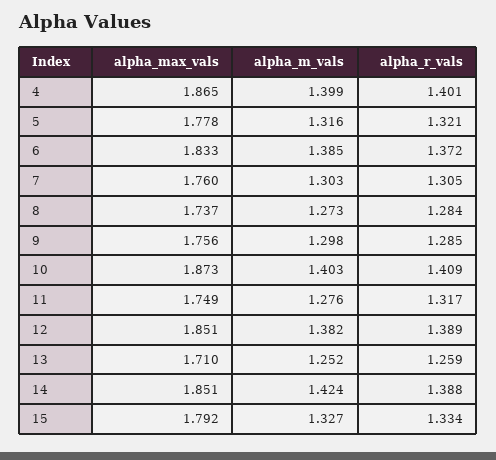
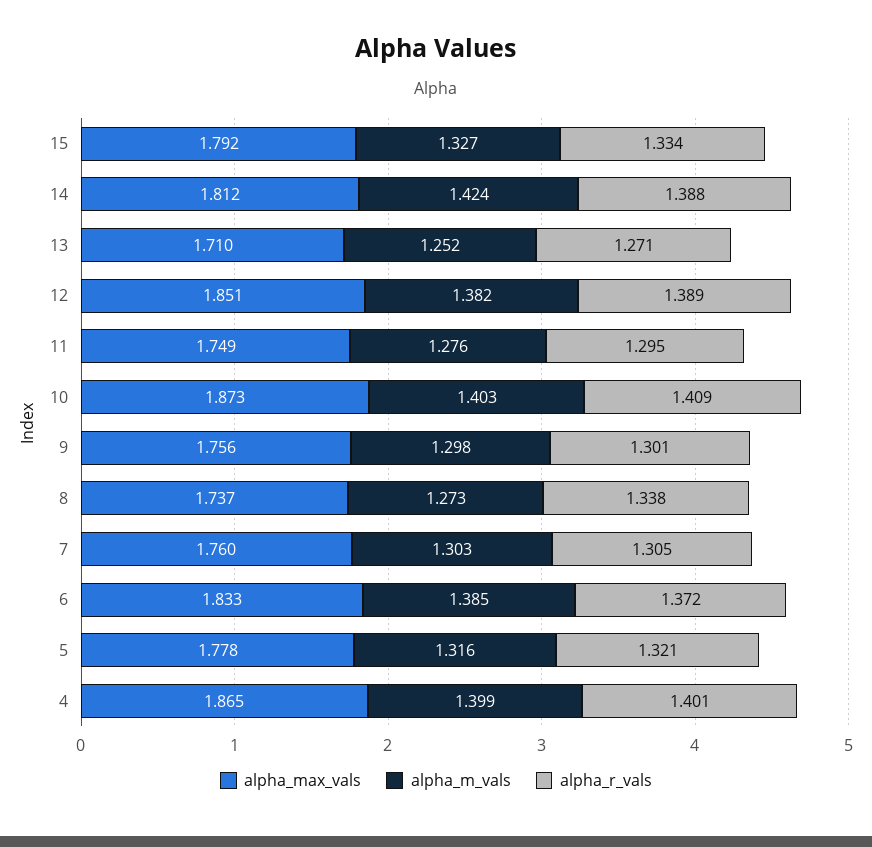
alpha_r_vals, 8: 1.284 -> 1.338
alpha_r_vals, 9: 1.285 -> 1.301
alpha_r_vals, 11: 1.317 -> 1.295
alpha_r_vals, 13: 1.259 -> 1.271
alpha_max_vals, 14: 1.851 -> 1.812

